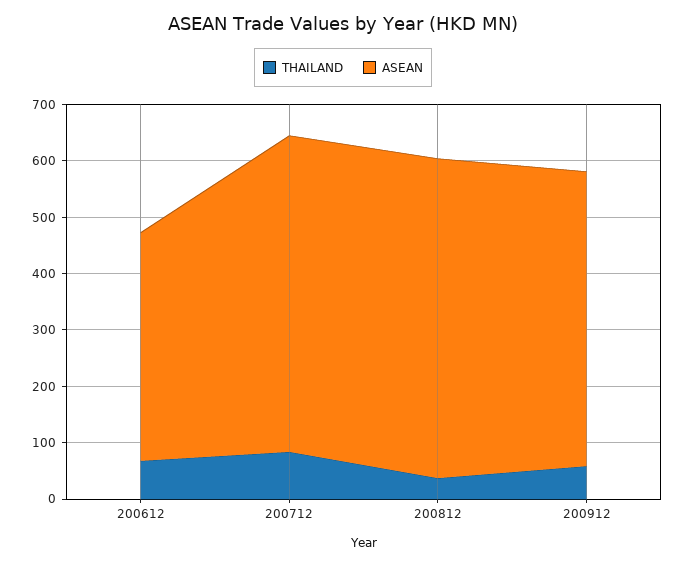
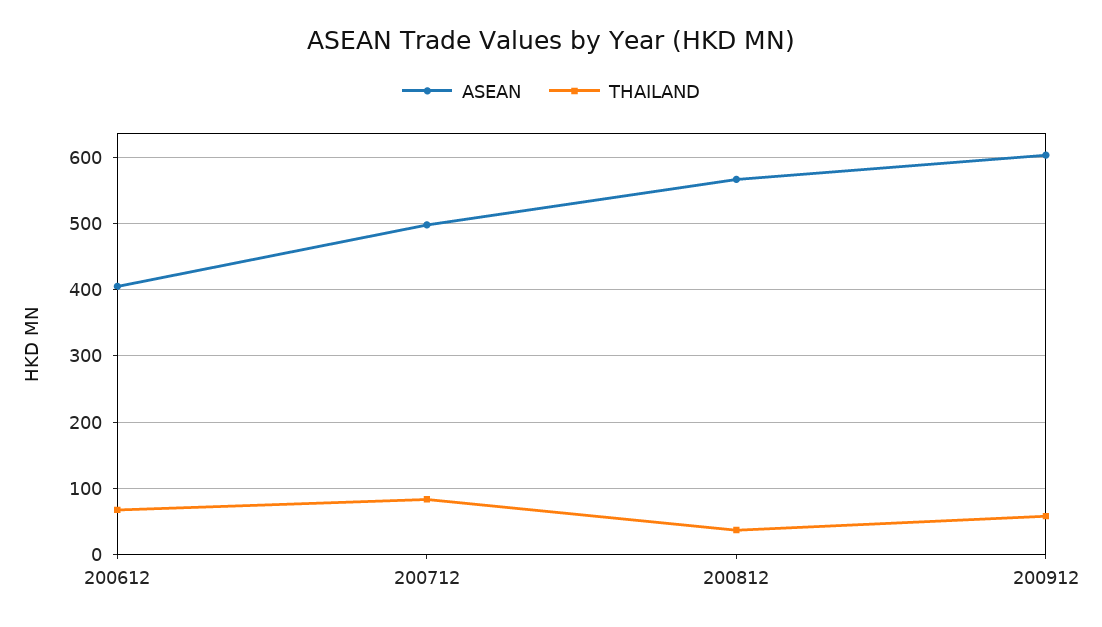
ASEAN, 200712: 560 -> 500
ASEAN, 200912: 520 -> 600

